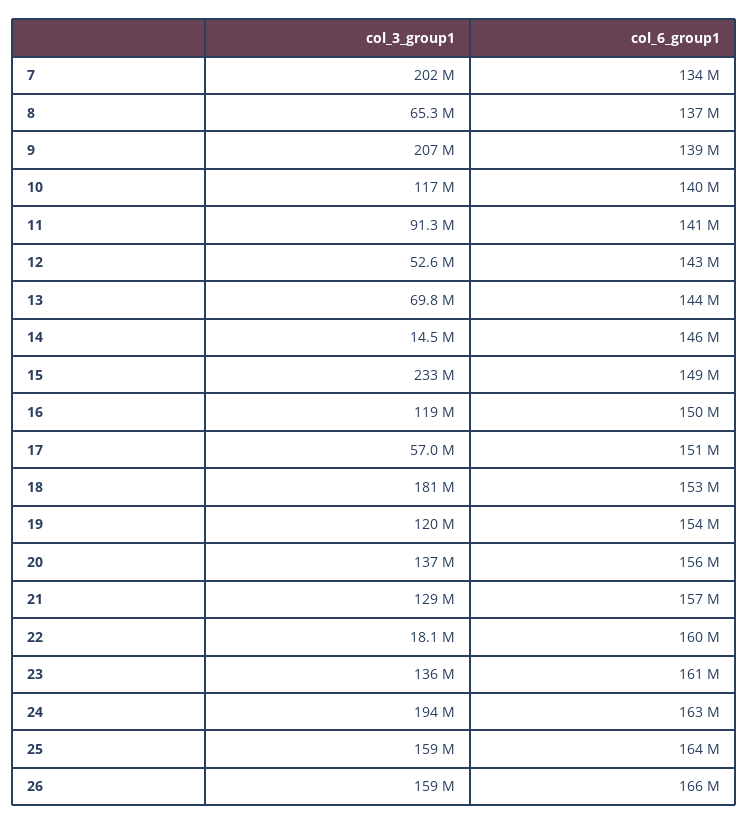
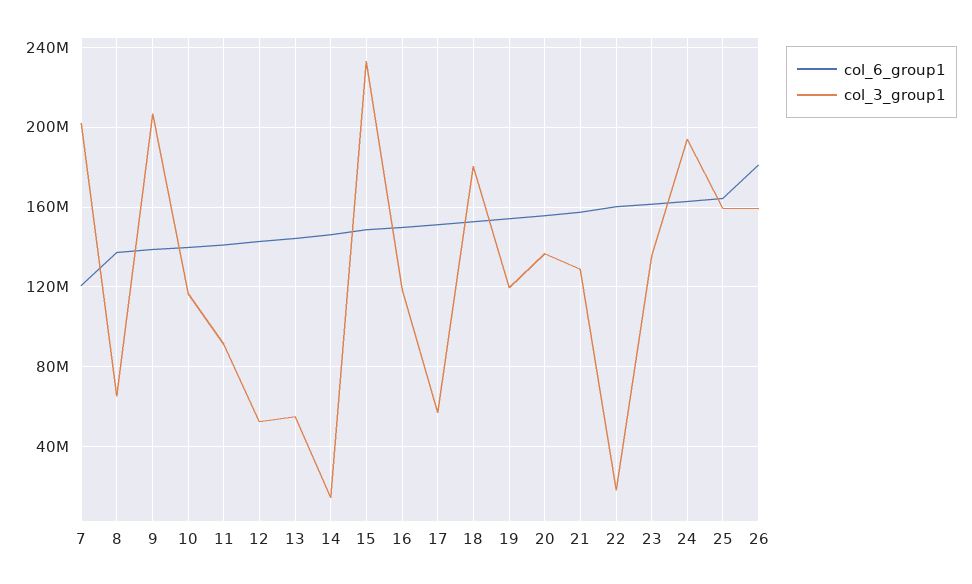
col_6_group1, 7: 134000000 -> 120000000
col_3_group1, 13: 69800000 -> 55000000
col_6_group1, 26: 166000000 -> 180000000

